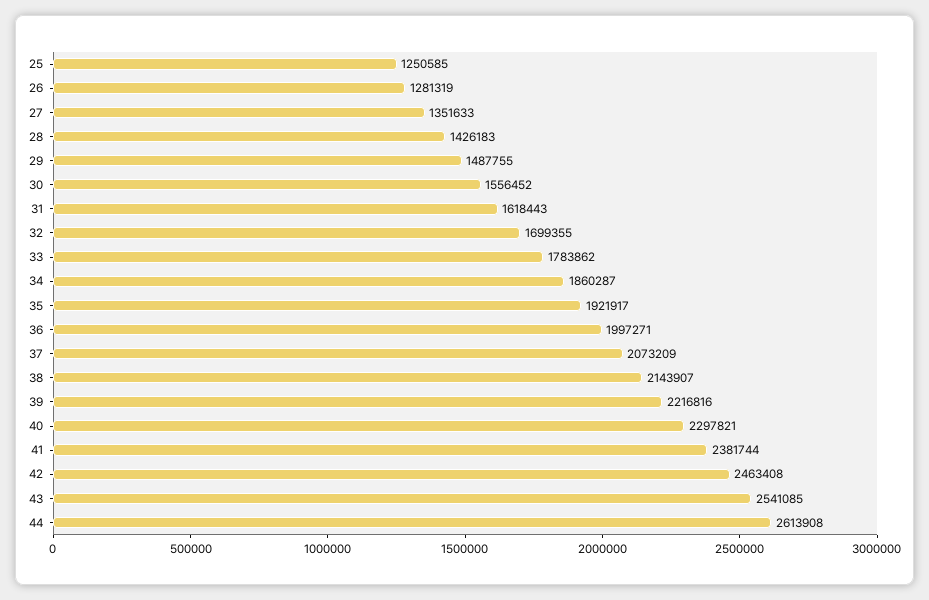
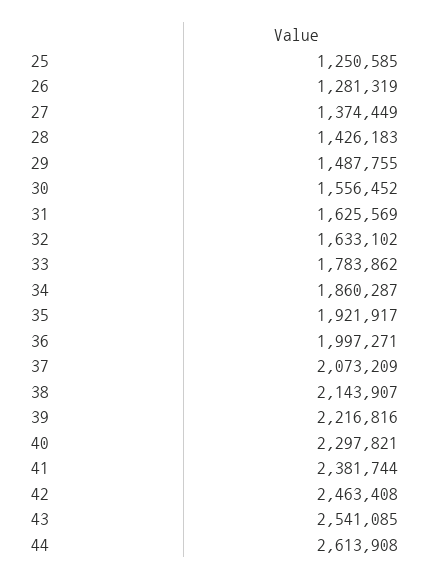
27: 1351633 -> 1374449
31: 1618443 -> 1625569
32: 1699355 -> 1633102

